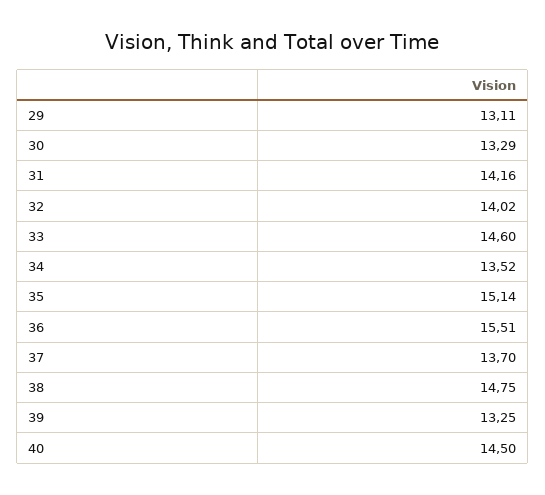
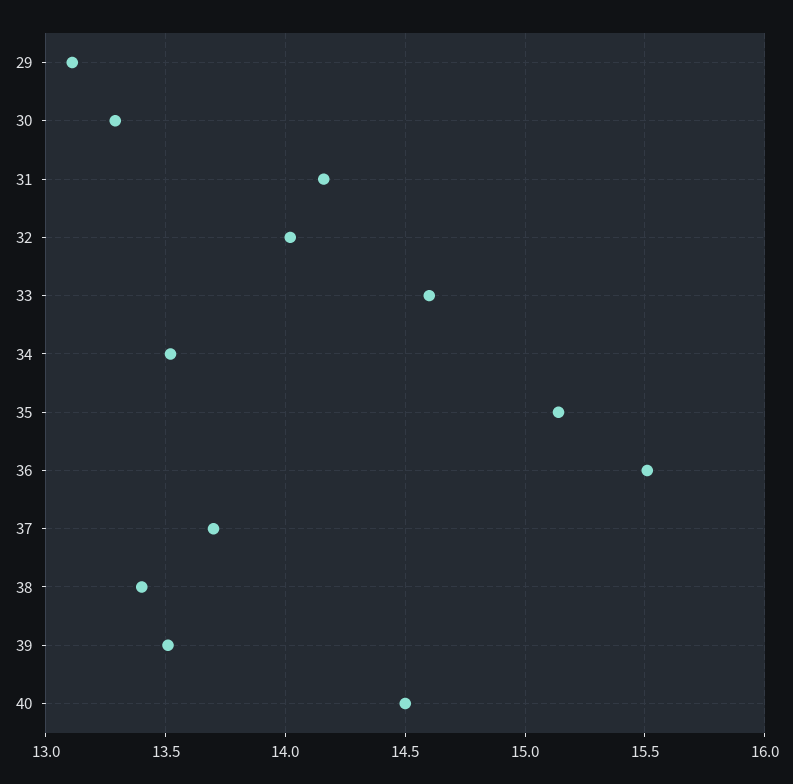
38: 14.75 -> 13.4
39: 13.25 -> 13.5

